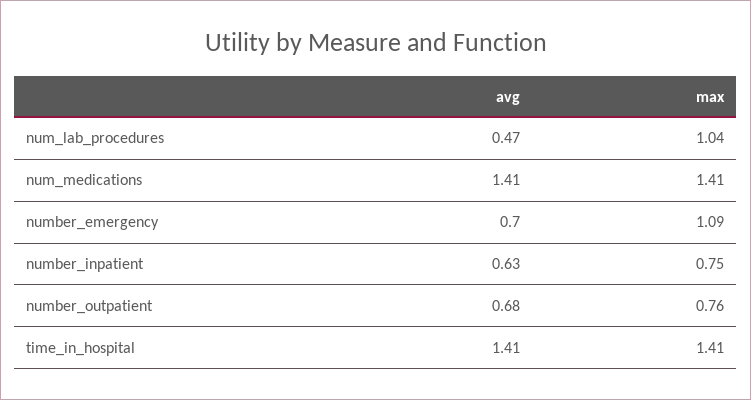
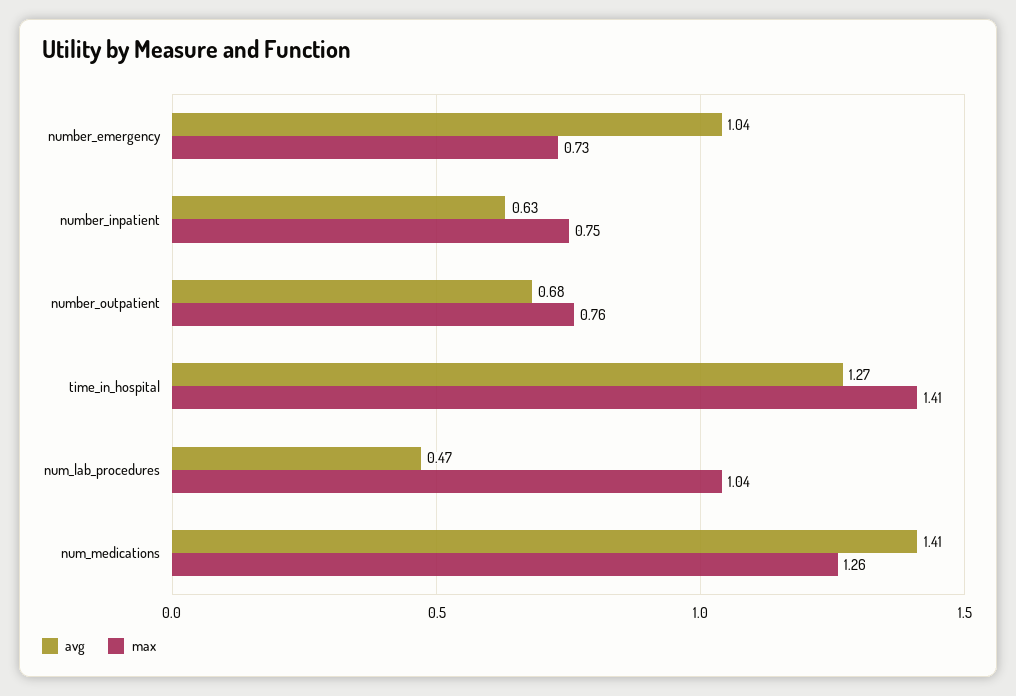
max, num_medications: 1.41 -> 1.26
avg, number_emergency: 0.7 -> 1.04
max, number_emergency: 1.09 -> 0.73
avg, time_in_hospital: 1.41 -> 1.27

